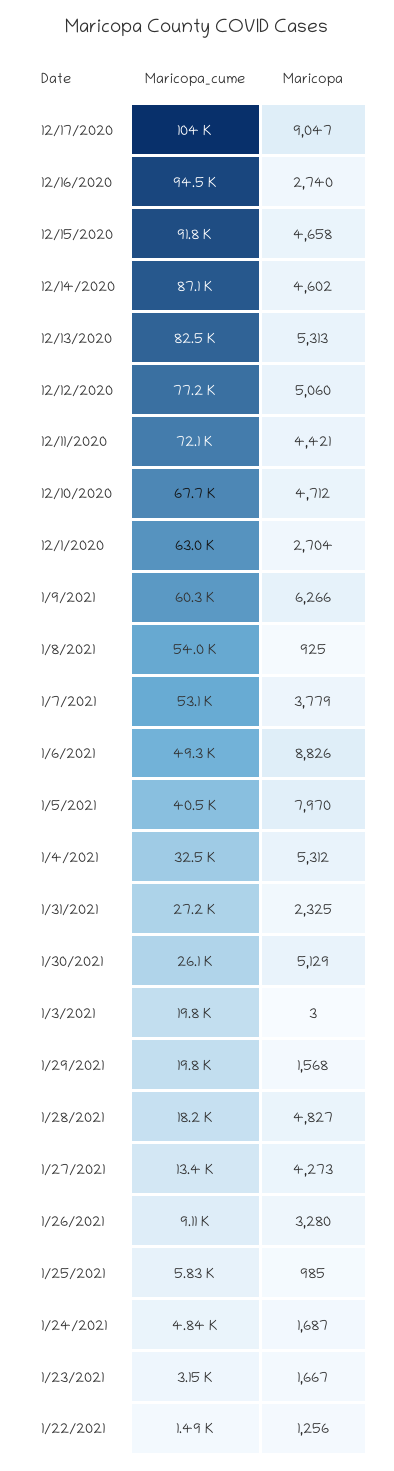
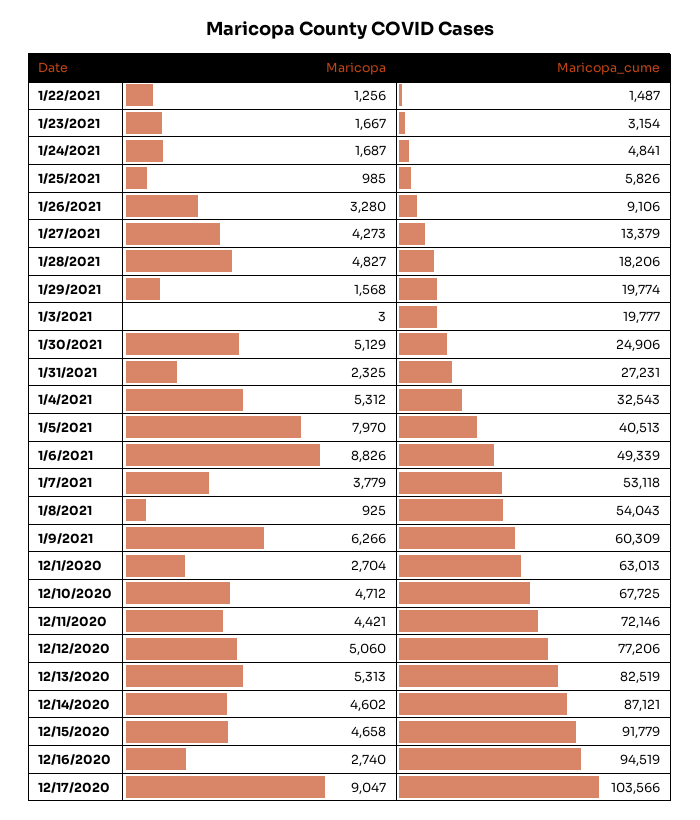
Maricopa_cume, 1/30/2021: 26100 -> 24906

